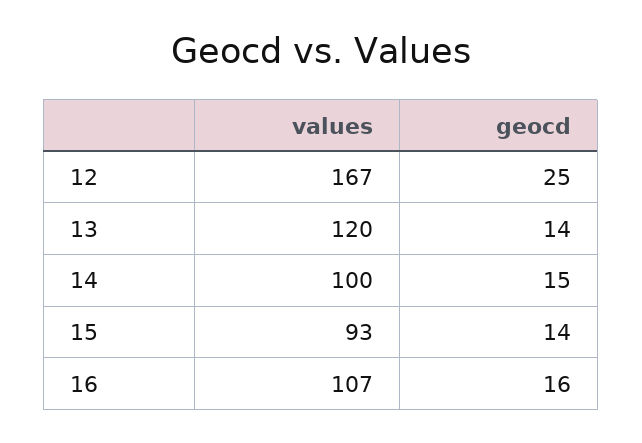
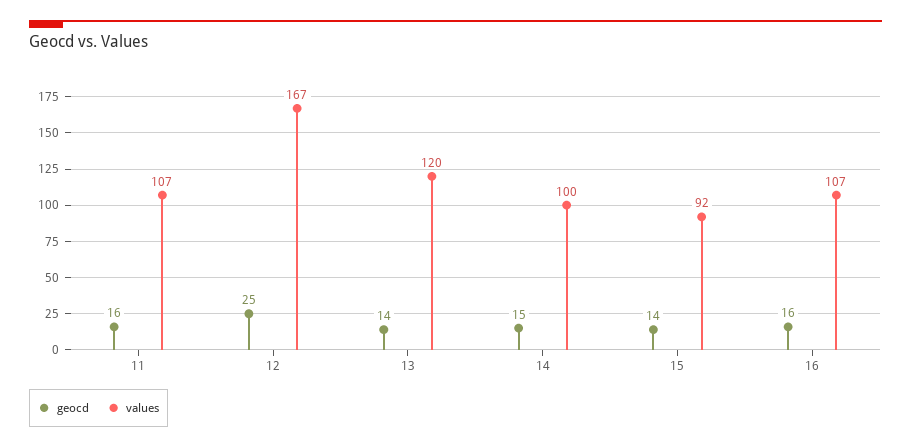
values, 15: 93 -> 92
geocd, 11: none -> 16
values, 11: none -> 107

